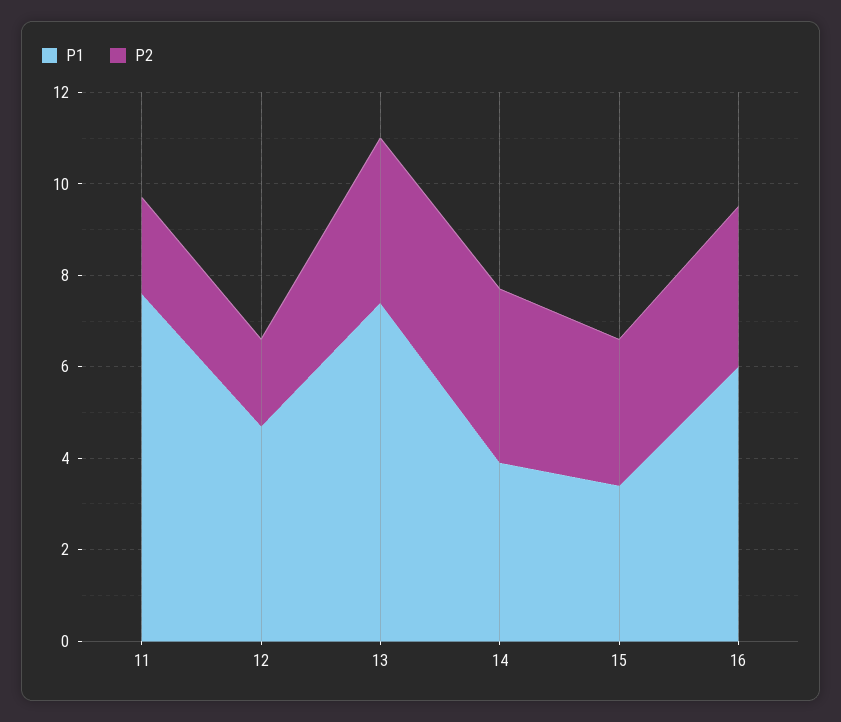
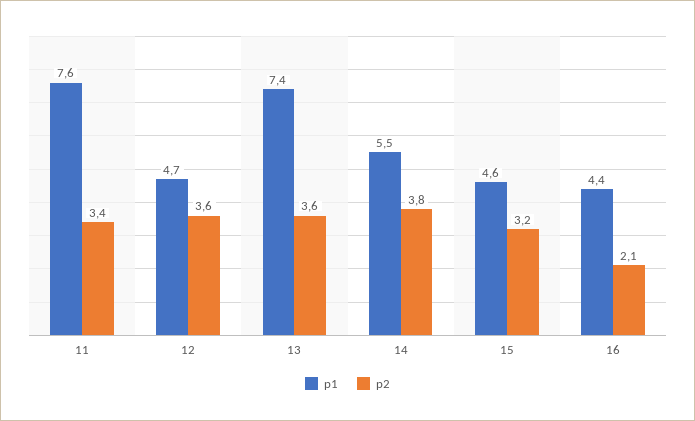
P2, 11: 2 -> 3.4
P2, 12: 2 -> 3.6
P1, 14: 4 -> 5.5
P1, 15: 3.5 -> 4.6
P1, 16: 6 -> 4.4
P2, 16: 3.5 -> 2.1

